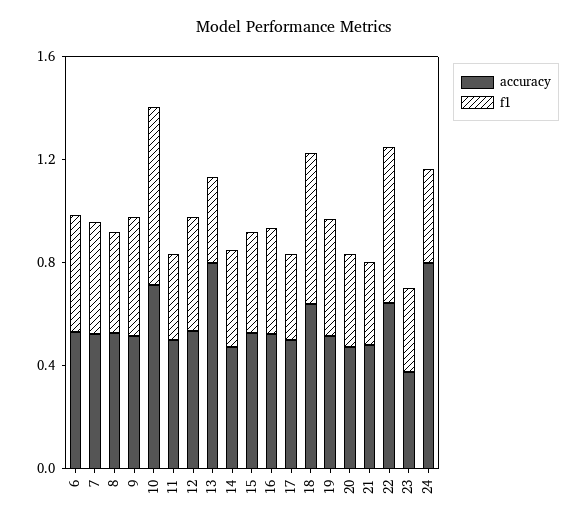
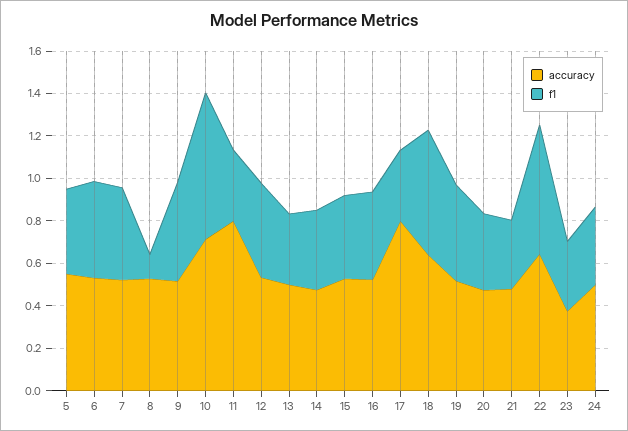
f1, 8: 0.4 -> 0.1
accuracy, 11: 0.5 -> 0.8
accuracy, 13: 0.8 -> 0.5
accuracy, 17: 0.5 -> 0.8
accuracy, 24: 0.8 -> 0.5
accuracy, 5: none -> 0.55
f1, 5: none -> 0.4

